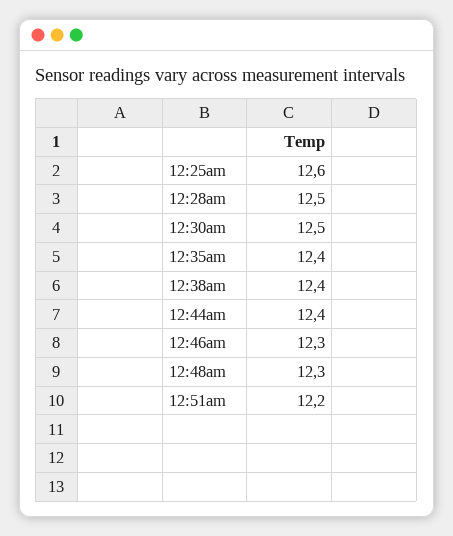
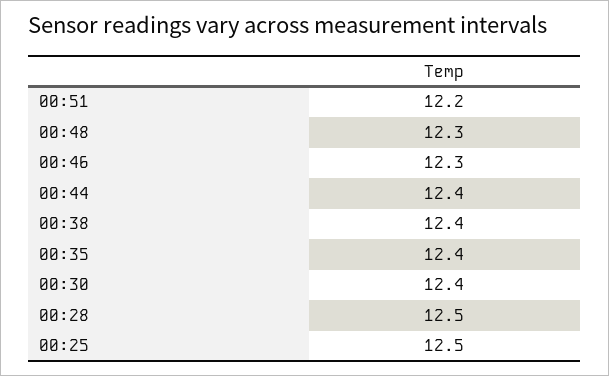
12:25am: 12.6 -> 12.5
12:30am: 12.5 -> 12.4

